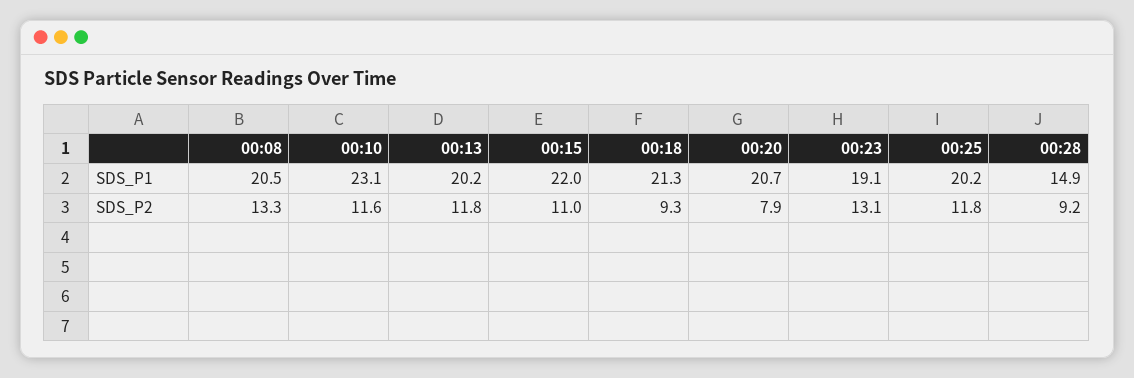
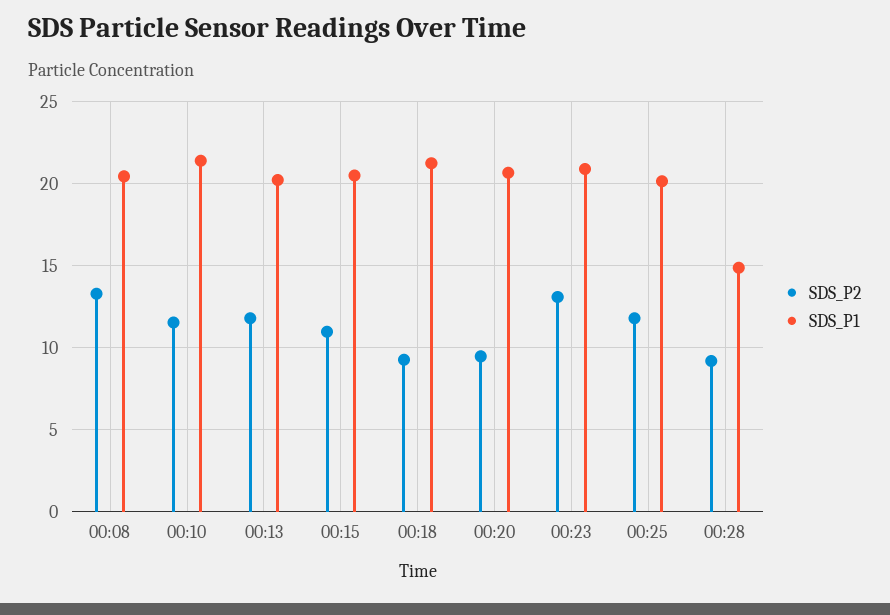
SDS_P1, 00:10: 23.1 -> 21.5
SDS_P1, 00:15: 22 -> 20.5
SDS_P1, 00:23: 19.1 -> 21
SDS_P2, 00:20: 7.9 -> 9.5

